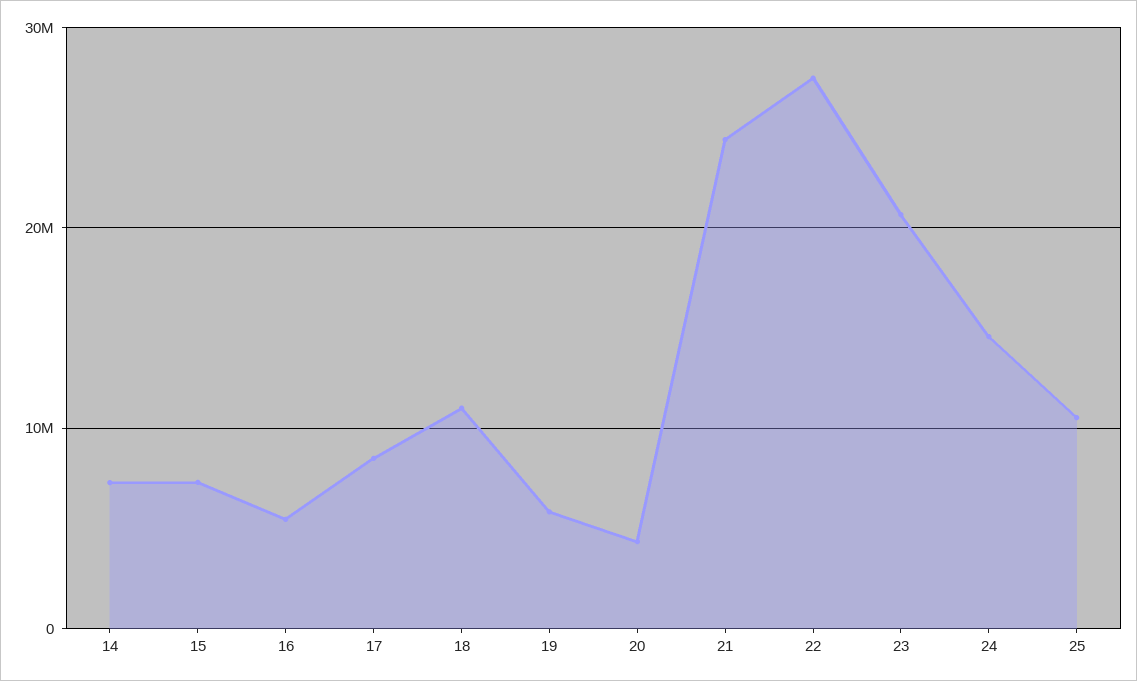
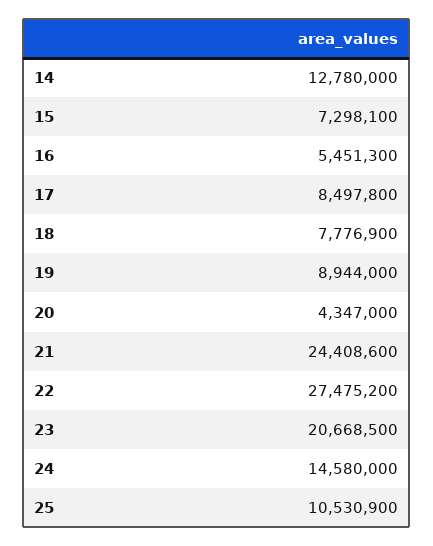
14: 7000000 -> 12780000
18: 11000000 -> 7776900
19: 6000000 -> 8944000

